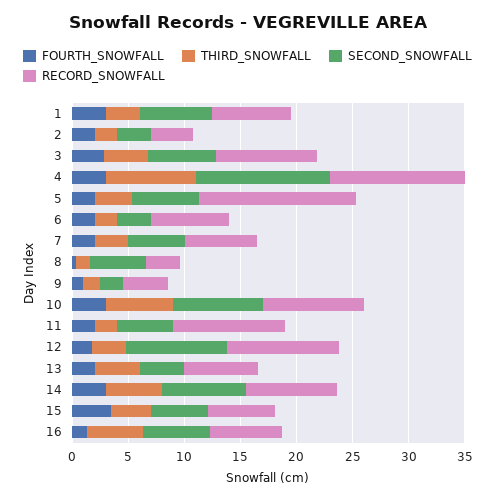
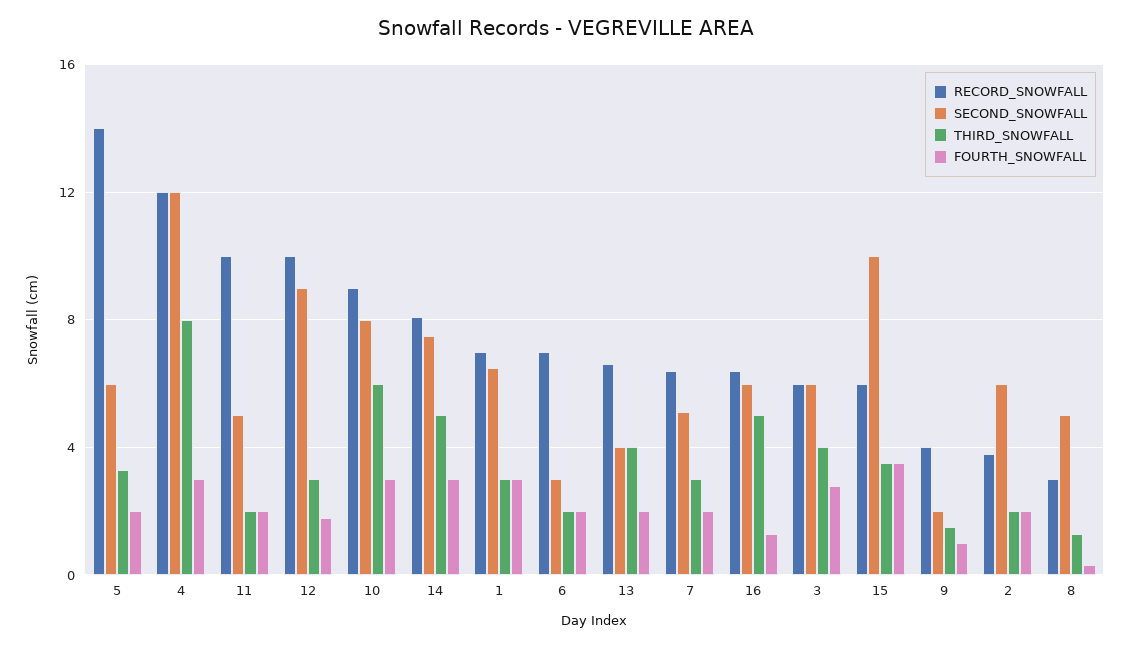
SECOND_SNOWFALL, 2: 3 -> 6
RECORD_SNOWFALL, 3: 9 -> 6
SECOND_SNOWFALL, 15: 5 -> 10

